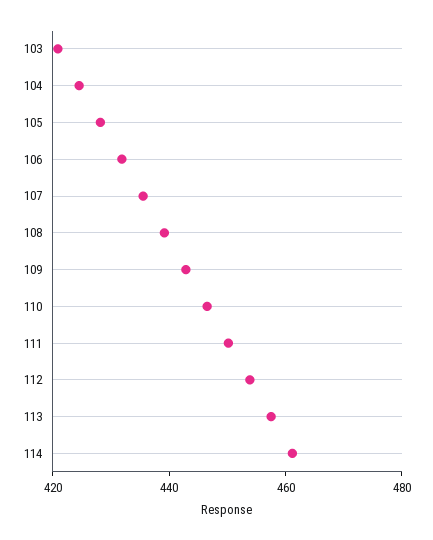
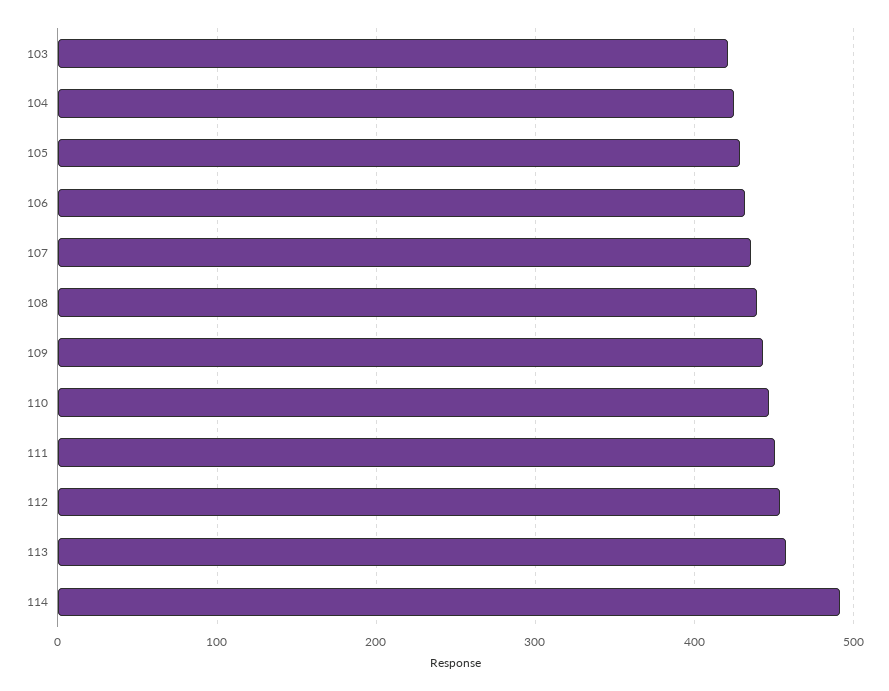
114: 460 -> 490

